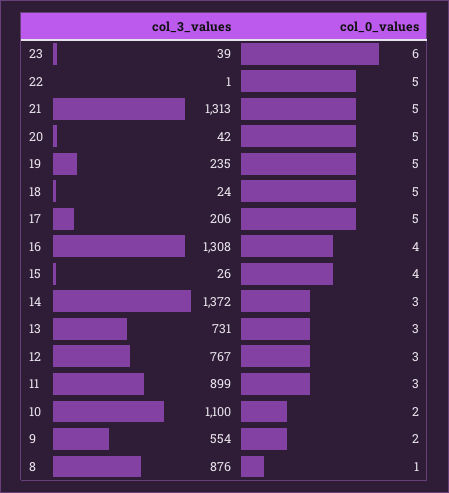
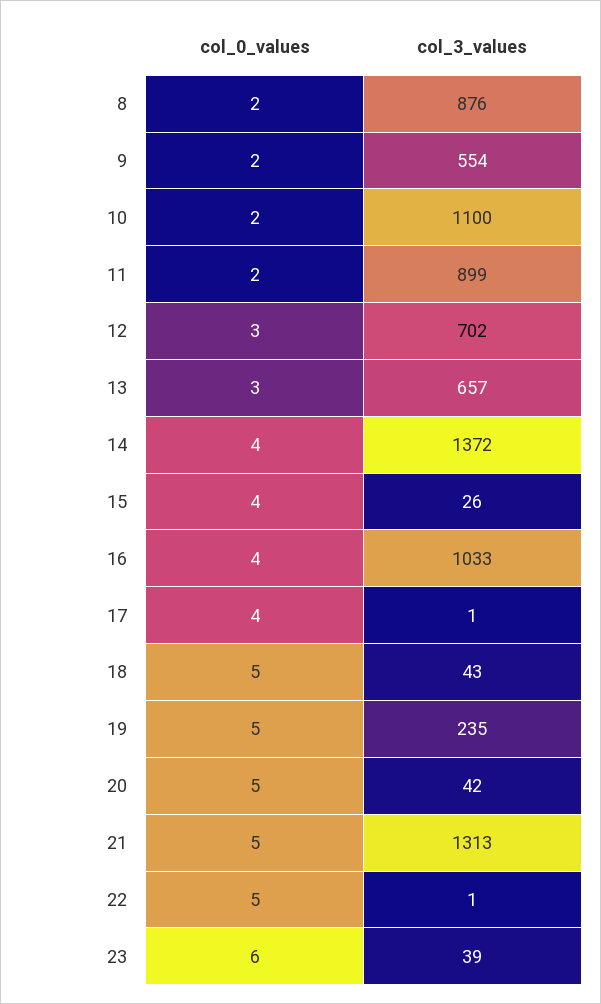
col_3_values, 18: 24 -> 43
col_3_values, 17: 206 -> 1
col_0_values, 17: 5 -> 4
col_3_values, 16: 1308 -> 1033
col_0_values, 14: 3 -> 4
col_3_values, 13: 731 -> 657
col_3_values, 12: 767 -> 702
col_0_values, 11: 3 -> 2
col_0_values, 8: 1 -> 2

